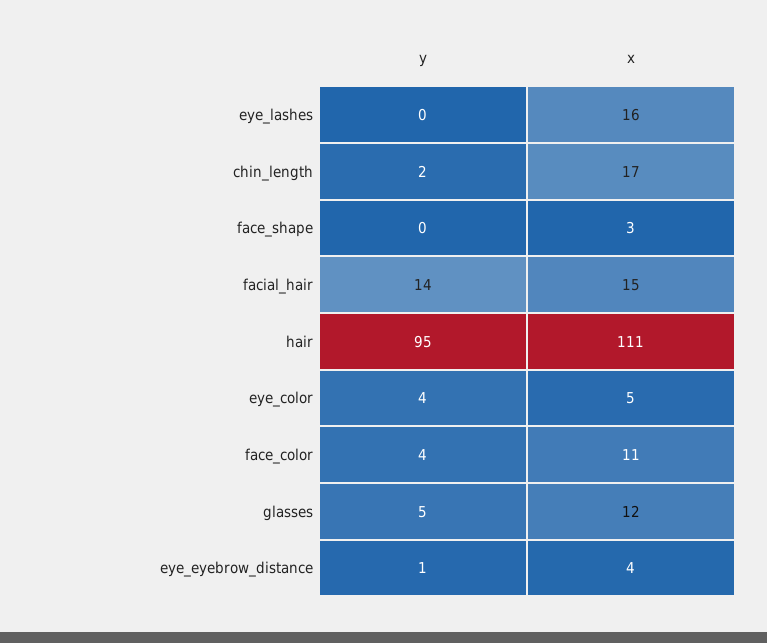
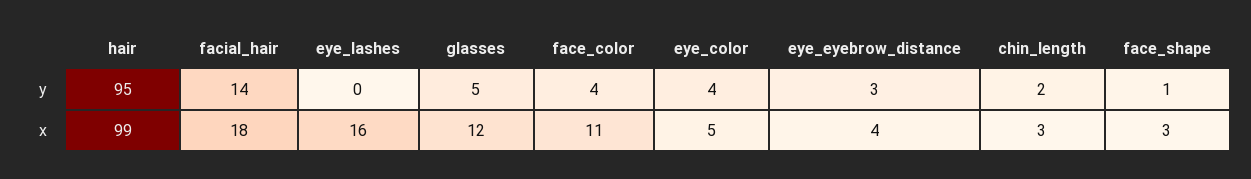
x, chin_length: 17 -> 3
y, face_shape: 0 -> 1
x, facial_hair: 15 -> 18
x, hair: 111 -> 99
y, eye_eyebrow_distance: 1 -> 3

